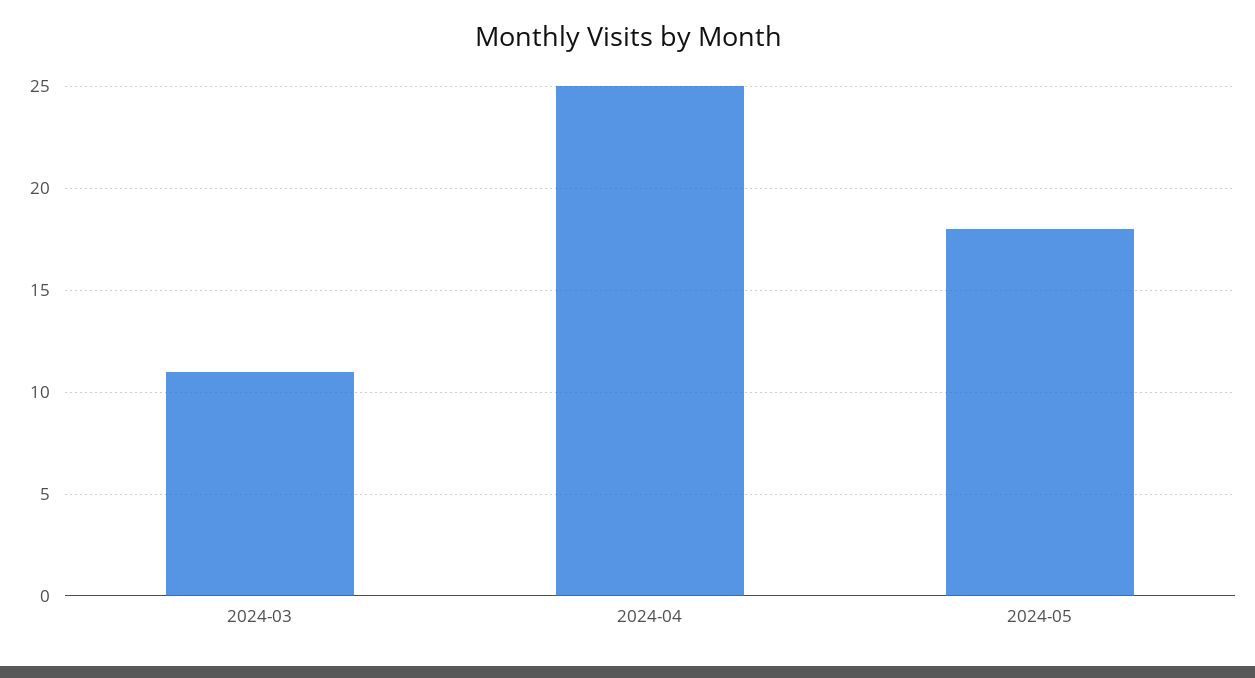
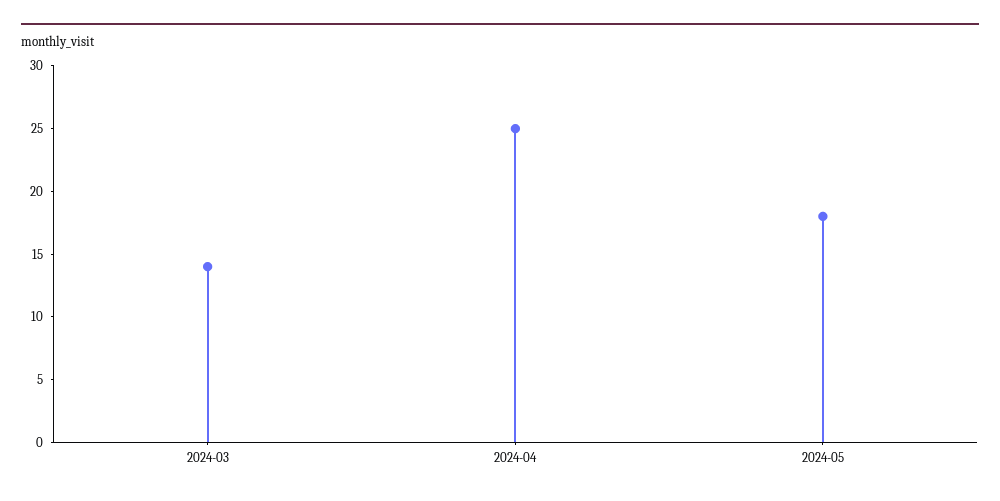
2024-03: 11 -> 14

